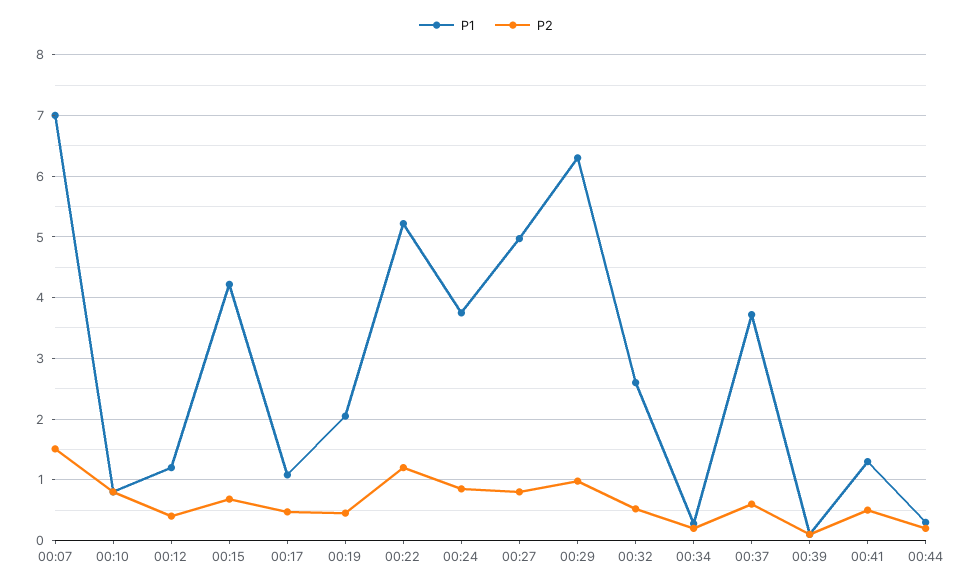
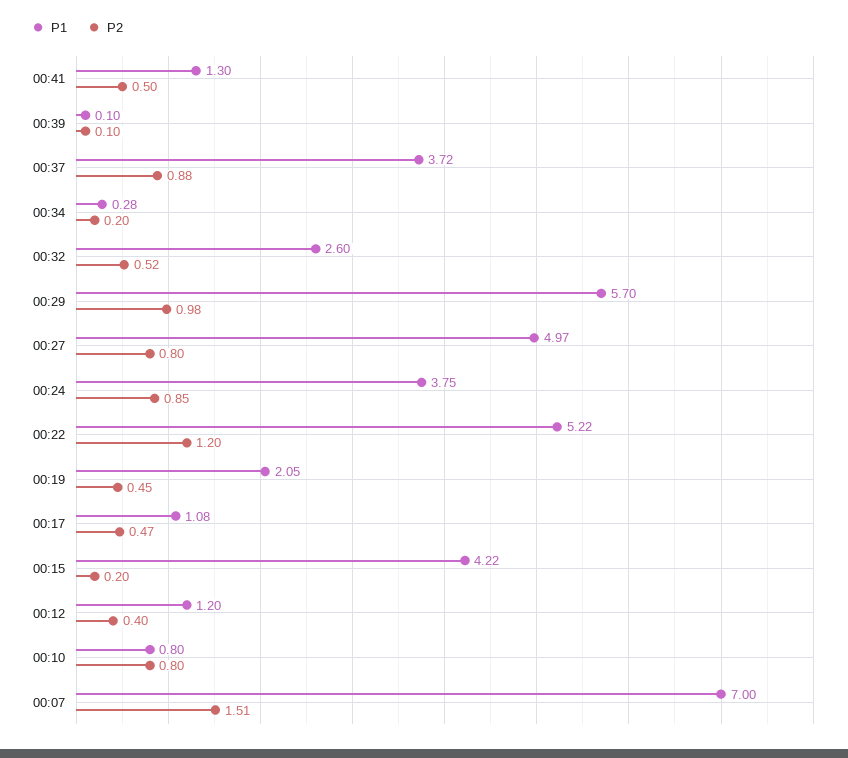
P2, 00:15: 0.7 -> 0.2
P1, 00:29: 6.3 -> 5.7
P2, 00:37: 0.6 -> 0.88
P1, 00:44: 0.3 -> none
P2, 00:44: 0.2 -> none

